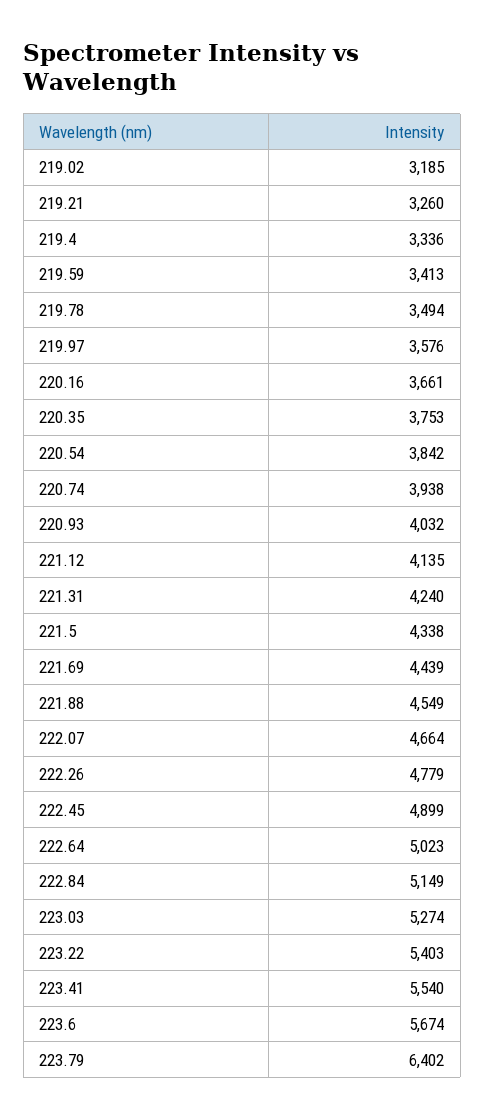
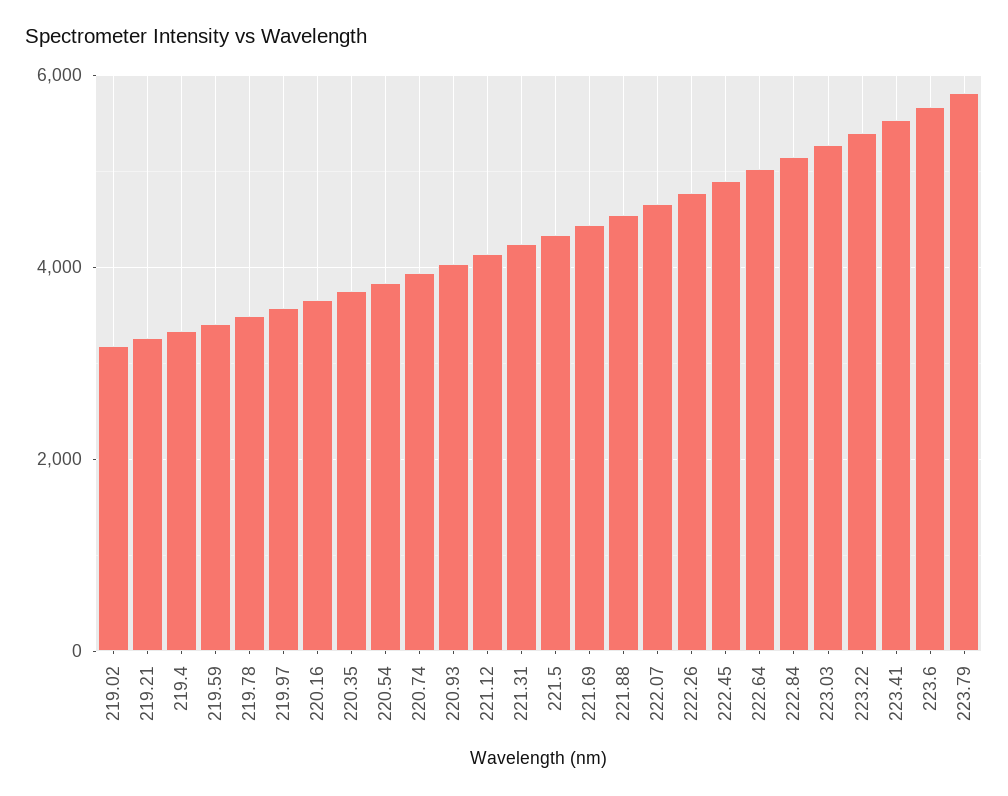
223.79: 6402 -> 5800

